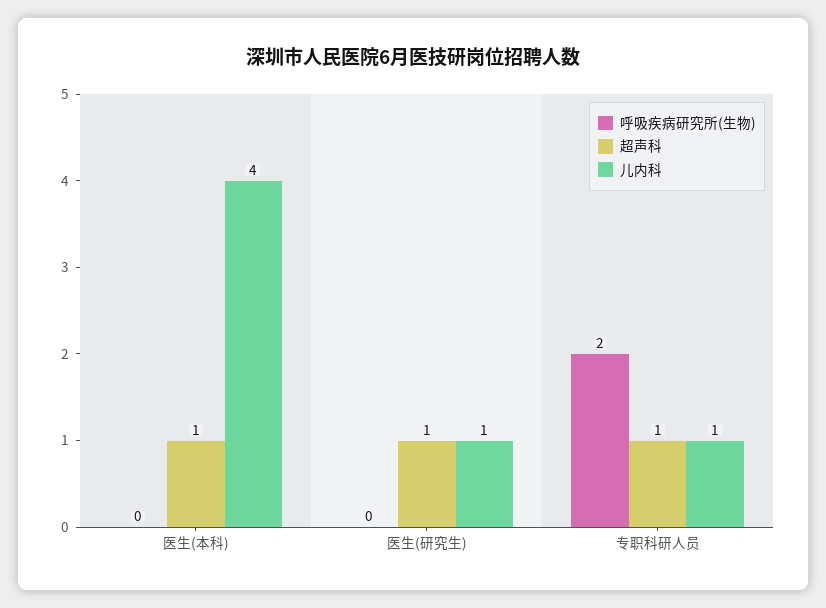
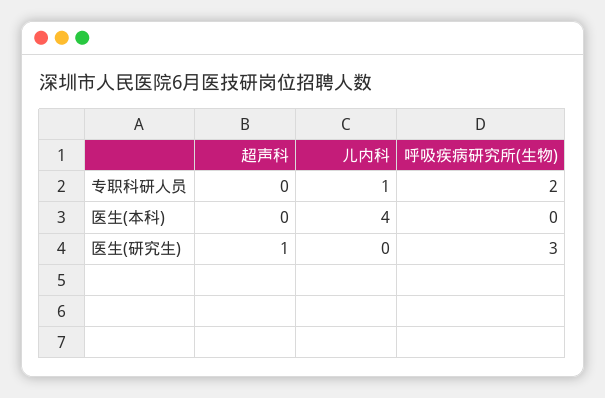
超声科, 医生(本科): 1 -> 0
呼吸疾病研究所(生物), 医生(研究生): 0 -> 3
儿内科, 医生(研究生): 1 -> 0
超声科, 专职科研人员: 1 -> 0

